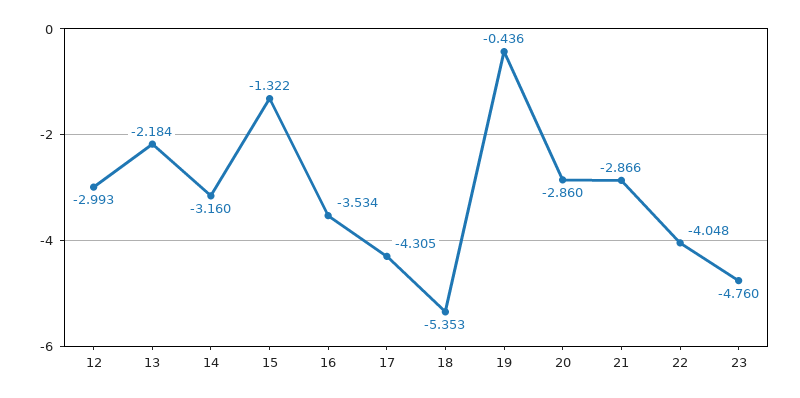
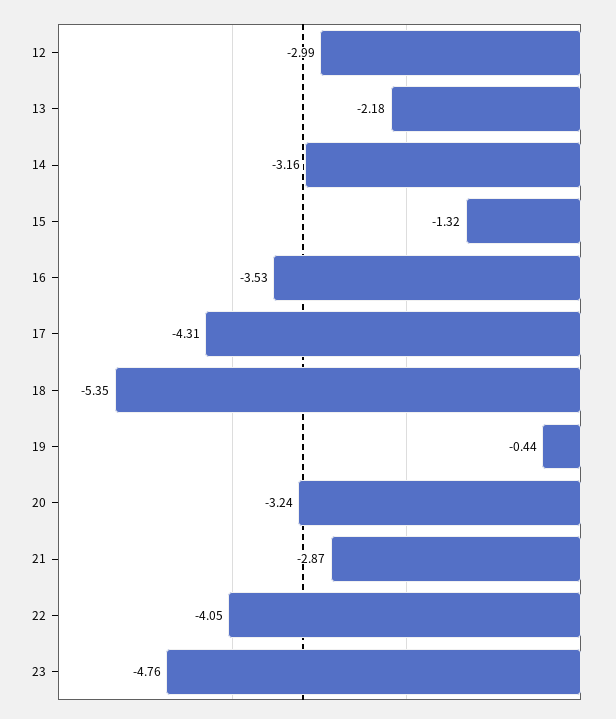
20: -2.86 -> -3.24

